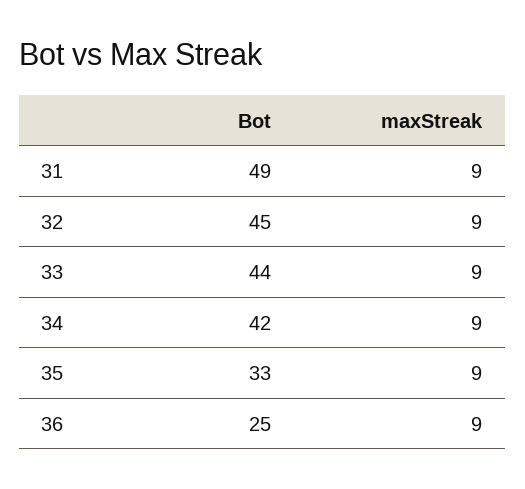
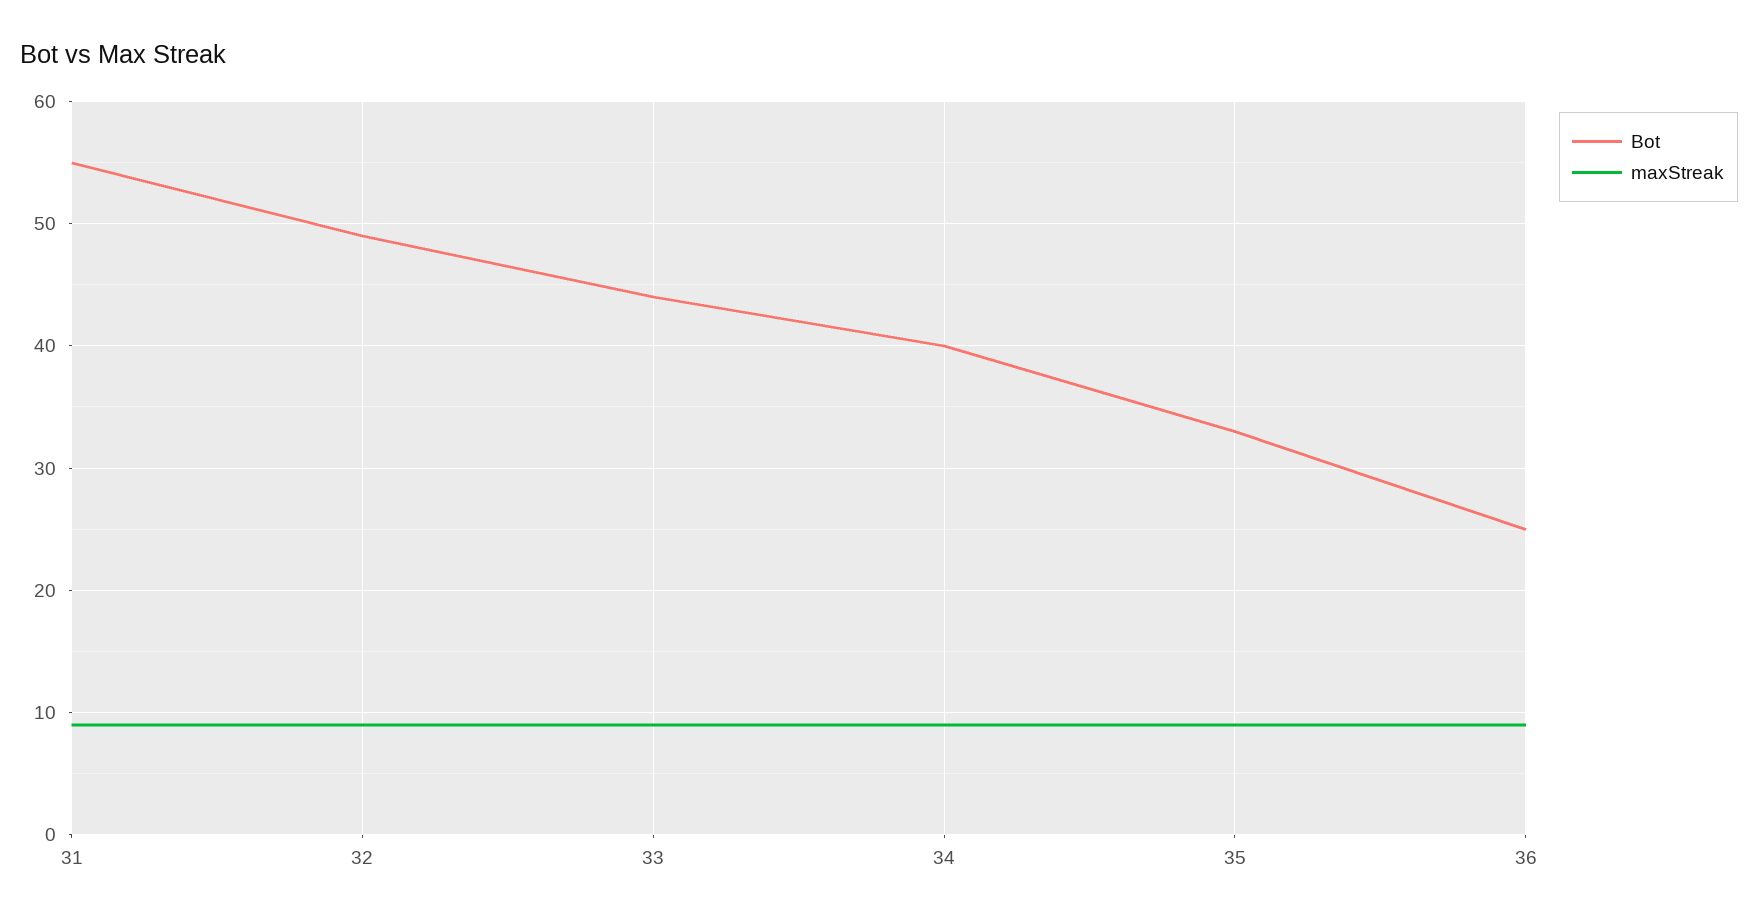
Bot, 31: 49 -> 55
Bot, 32: 45 -> 49
Bot, 34: 42 -> 40

